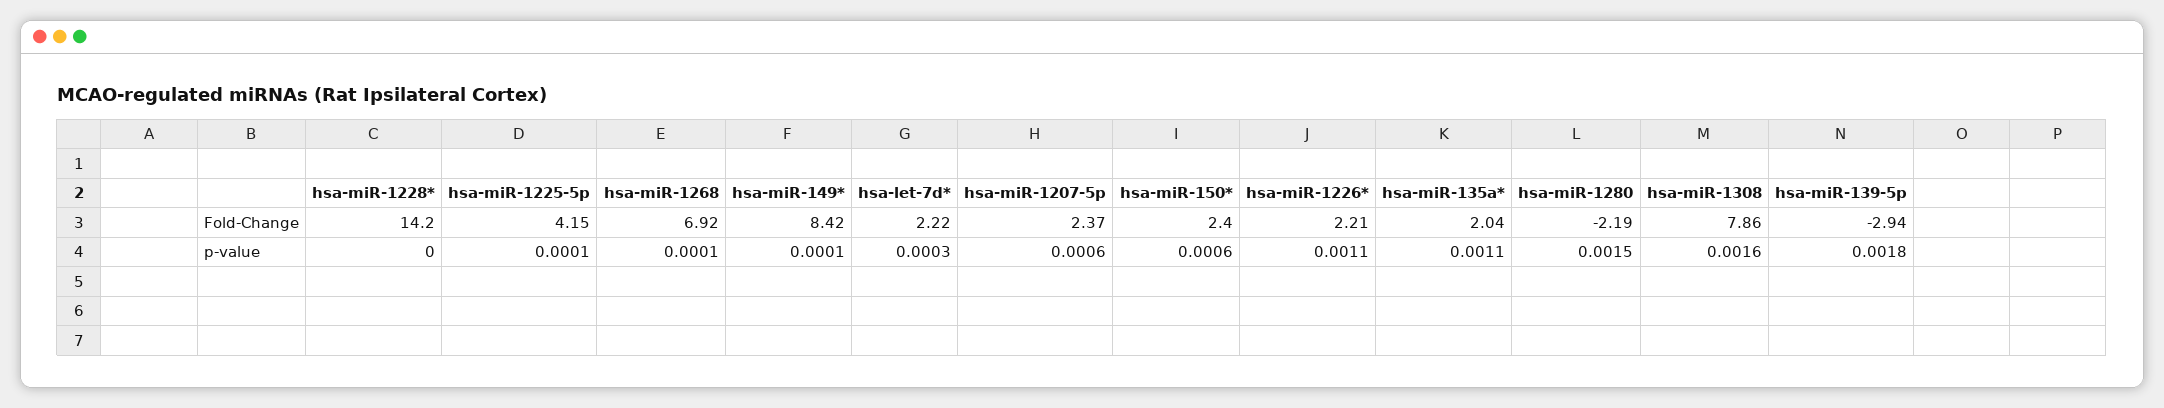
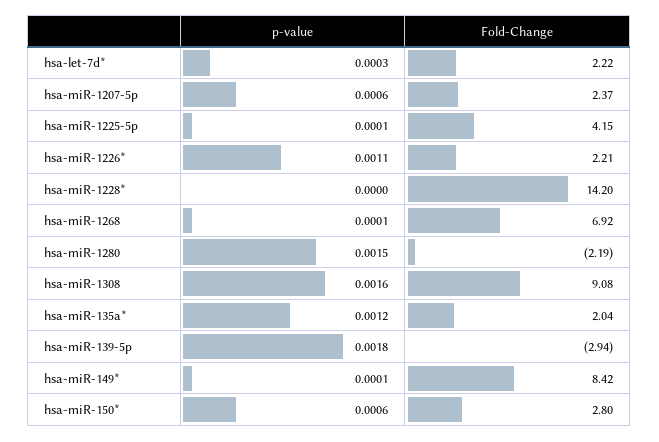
hsa-miR-150*, Fold-Change: 2.4 -> 2.8
hsa-miR-1308, Fold-Change: 7.86 -> 9.08
hsa-miR-135a*, p-value: 0.0011 -> 0.0012

